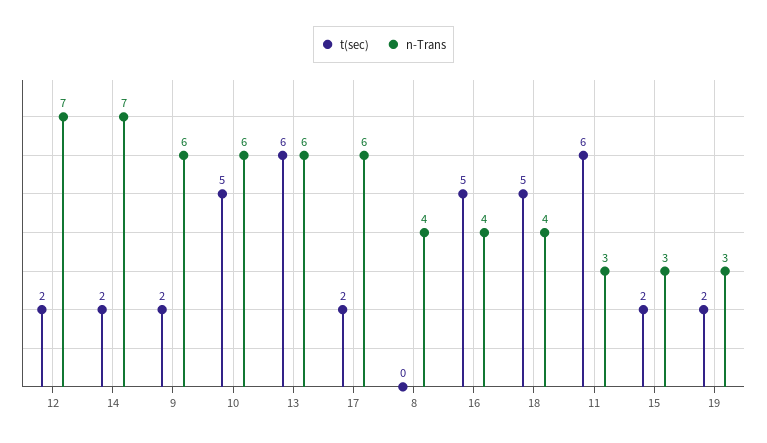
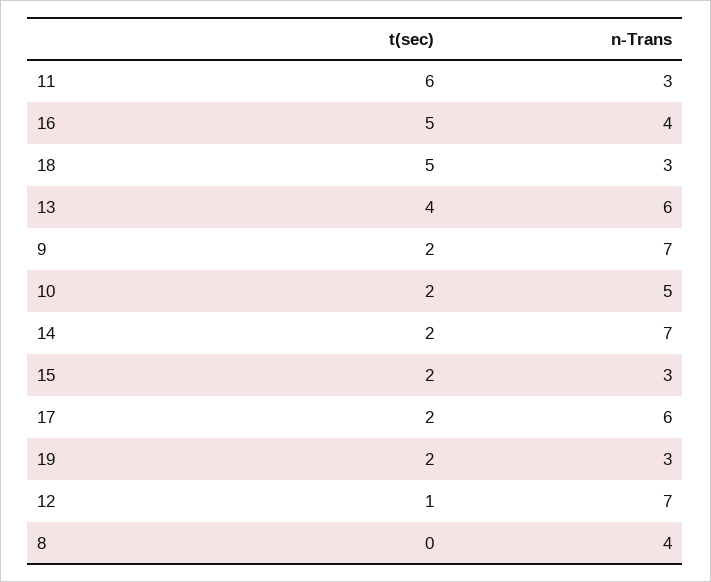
t(sec), 12: 2 -> 1
n-Trans, 9: 6 -> 7
t(sec), 10: 5 -> 2
n-Trans, 10: 6 -> 5
t(sec), 13: 6 -> 4
n-Trans, 18: 4 -> 3

